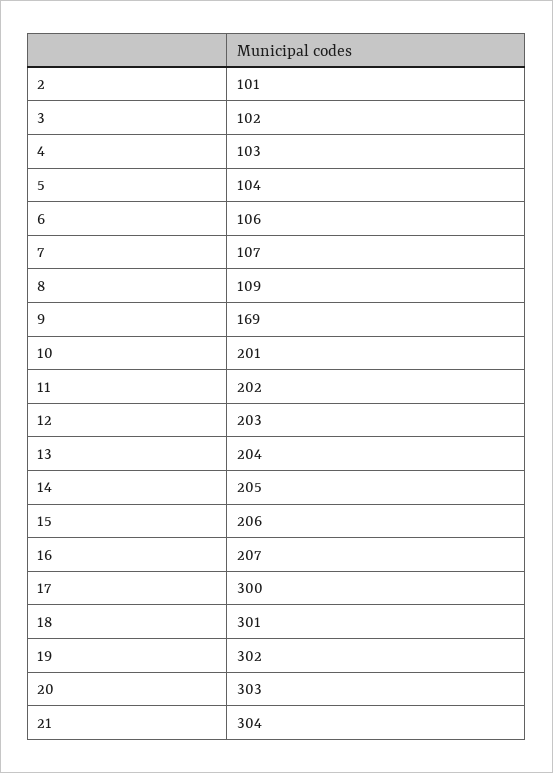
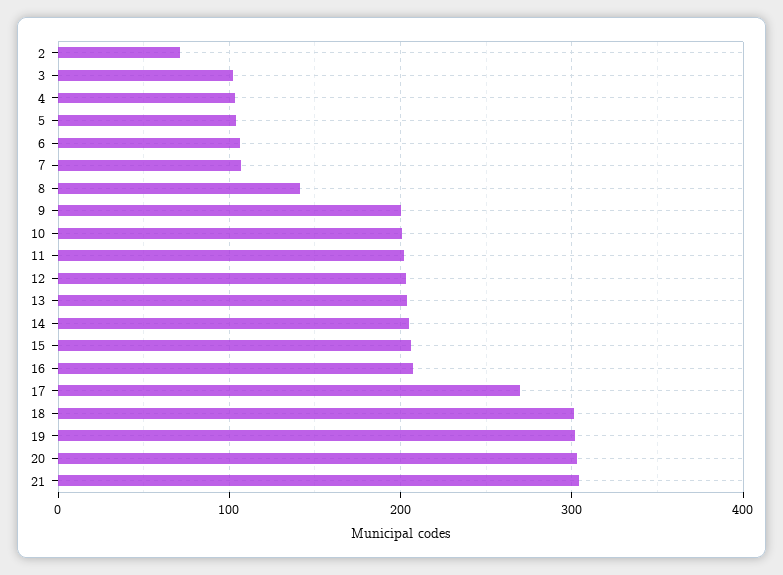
2: 101 -> 70
8: 109 -> 140
9: 169 -> 200
17: 300 -> 270

